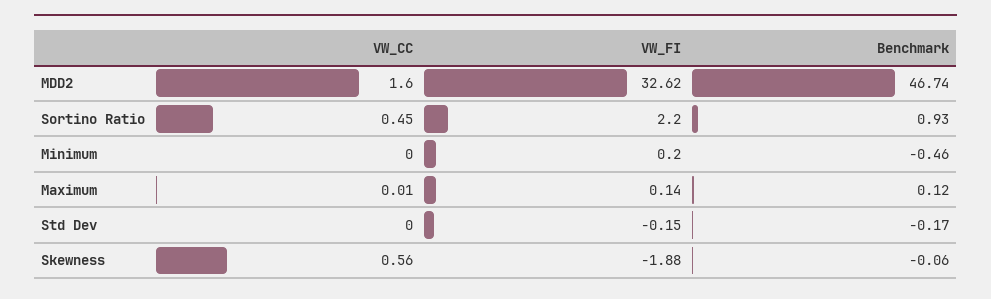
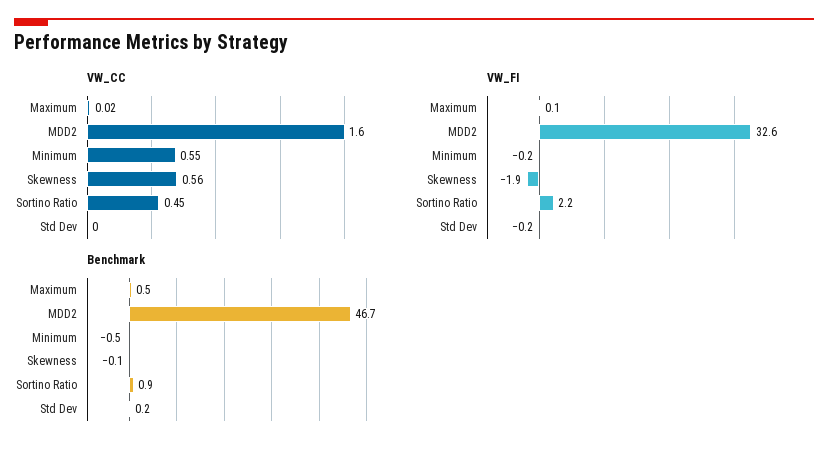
VW_CC, Minimum: 0 -> 0.55
VW_FI, Minimum: 0.2 -> -0.2
VW_CC, Maximum: 0.01 -> 0.02
Benchmark, Maximum: 0.12 -> 0.5
Benchmark, Std Dev: -0.17 -> 0.2

